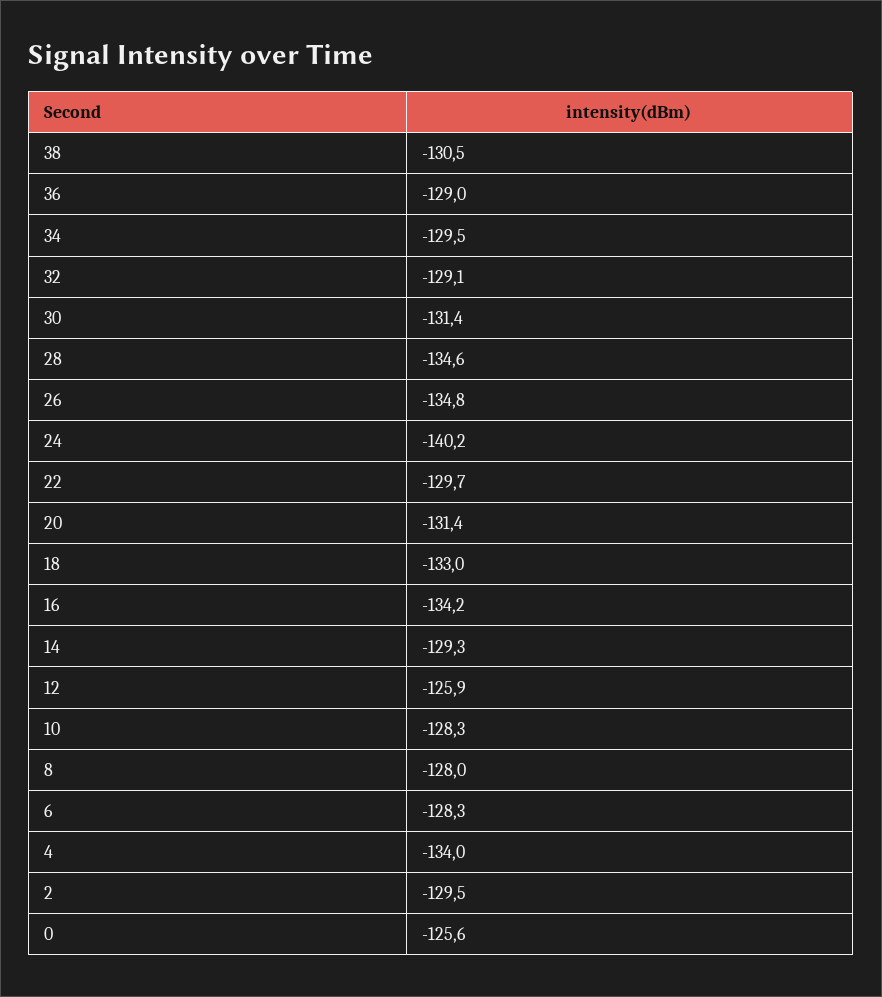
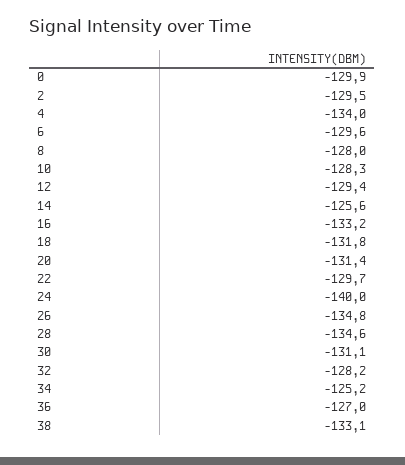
38: -130.5 -> -133.1
36: -129 -> -127
34: -129.5 -> -125.2
32: -129.1 -> -128.2
30: -131.4 -> -131.1
24: -140.2 -> -140
18: -133 -> -131.8
16: -134.2 -> -133.2
14: -129.3 -> -125.6
12: -125.9 -> -129.4
6: -128.3 -> -129.6
0: -125.6 -> -129.9

